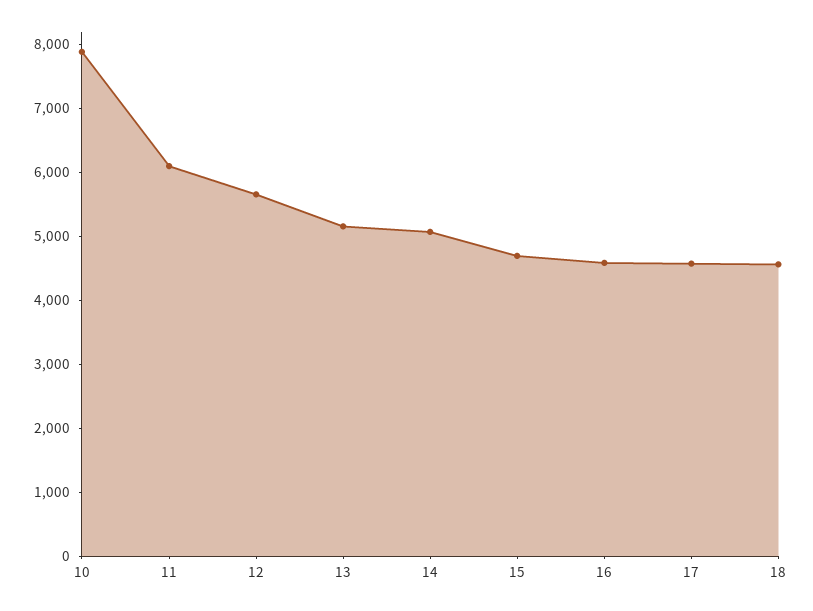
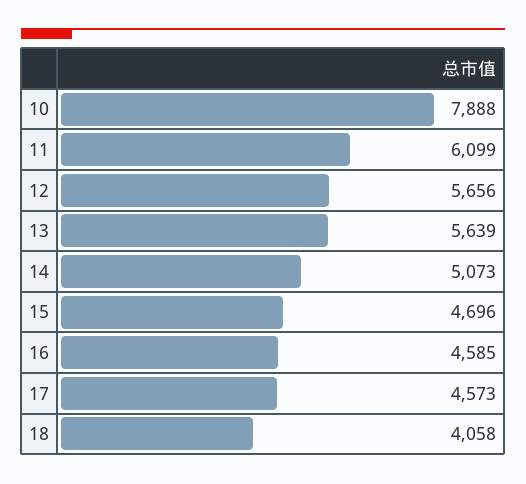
13: 5200 -> 5639
18: 4600 -> 4058

